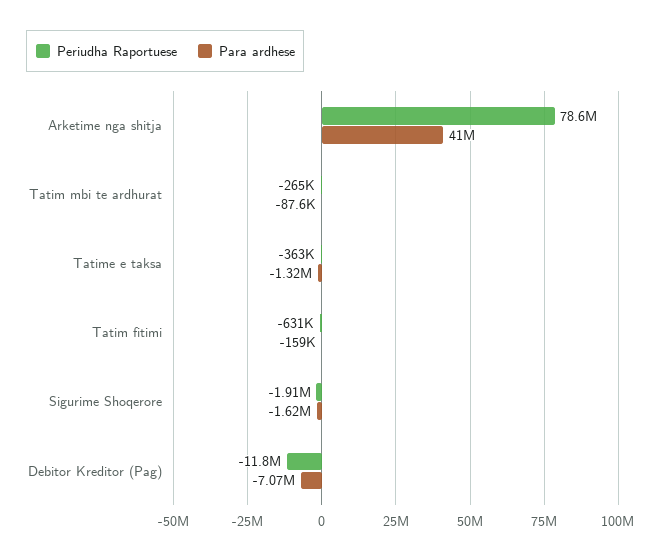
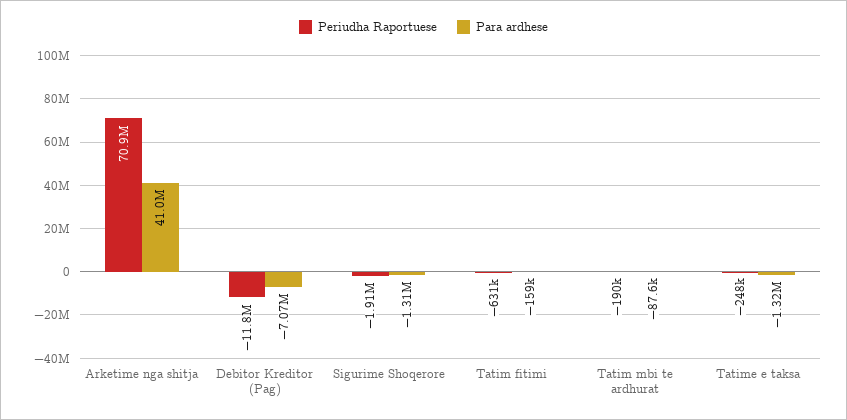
Periudha Raportuese, Arketime nga shitja: 78600000 -> 70900000
Periudha Raportuese, Tatim mbi te ardhurat: -265000 -> -190000
Periudha Raportuese, Tatime e taksa: -363000 -> -248000
Para ardhese, Sigurime Shoqerore: -1620000 -> -1310000

